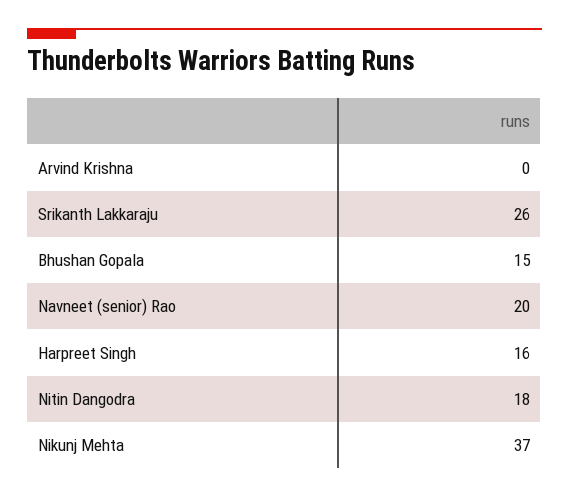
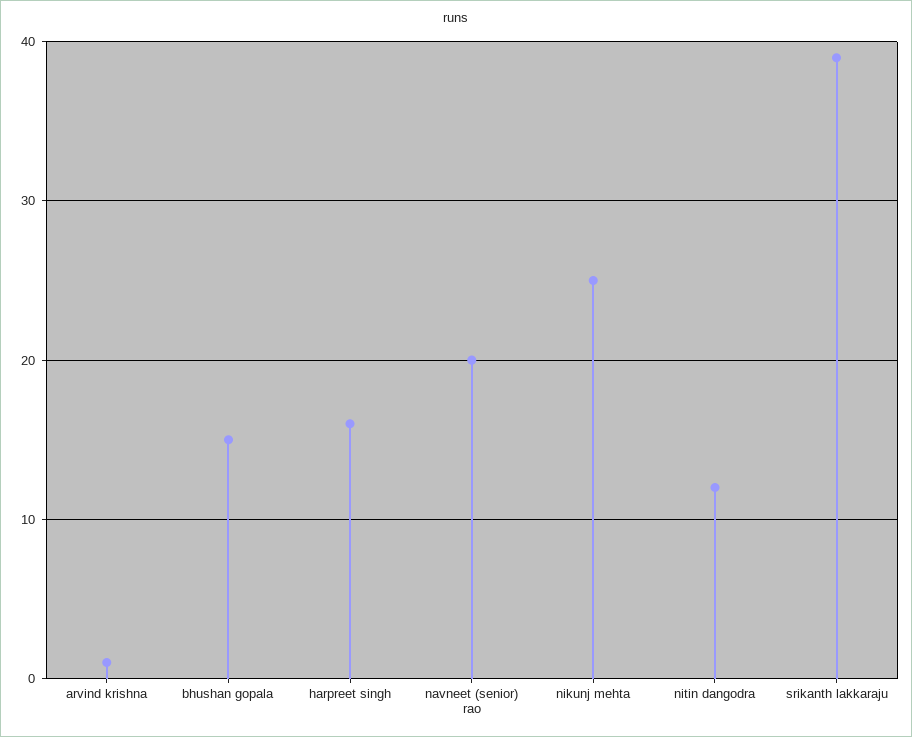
Arvind Krishna: 0 -> 1
Srikanth Lakkaraju: 26 -> 39
Nitin Dangodra: 18 -> 12
Nikunj Mehta: 37 -> 25

